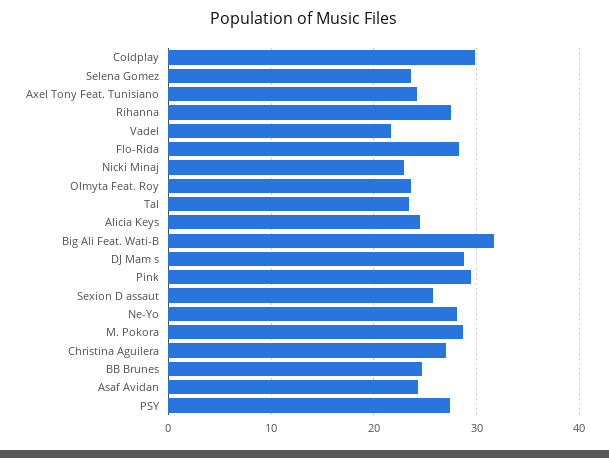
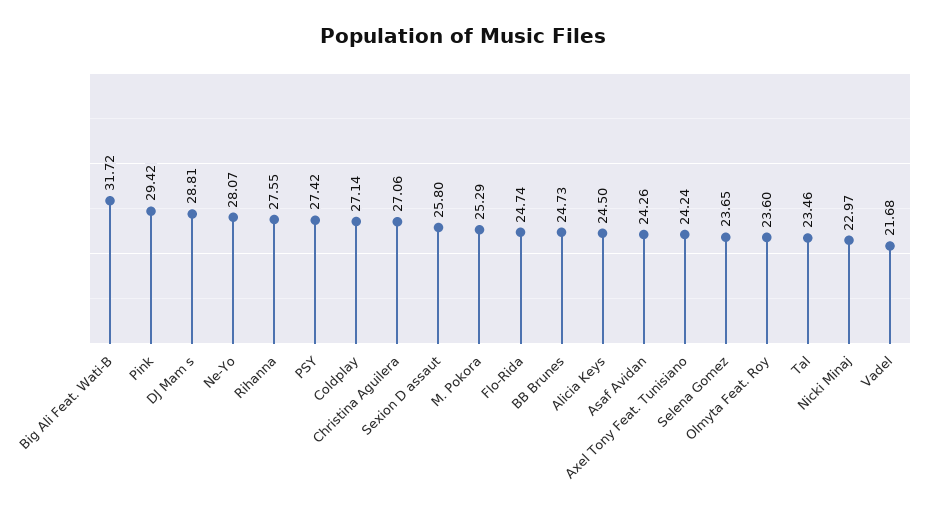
Coldplay: 30 -> 27.14
Flo-Rida: 28 -> 24.74
M. Pokora: 29 -> 25.29

